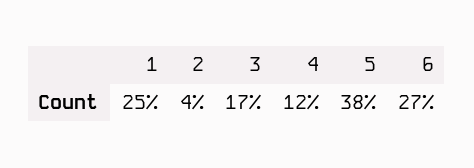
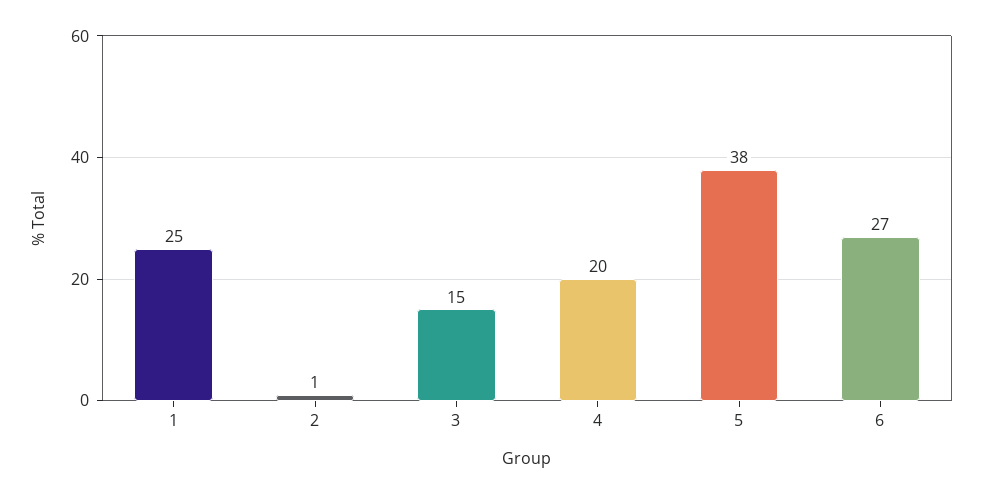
2: 4 -> 1
3: 17 -> 15
4: 12 -> 20

